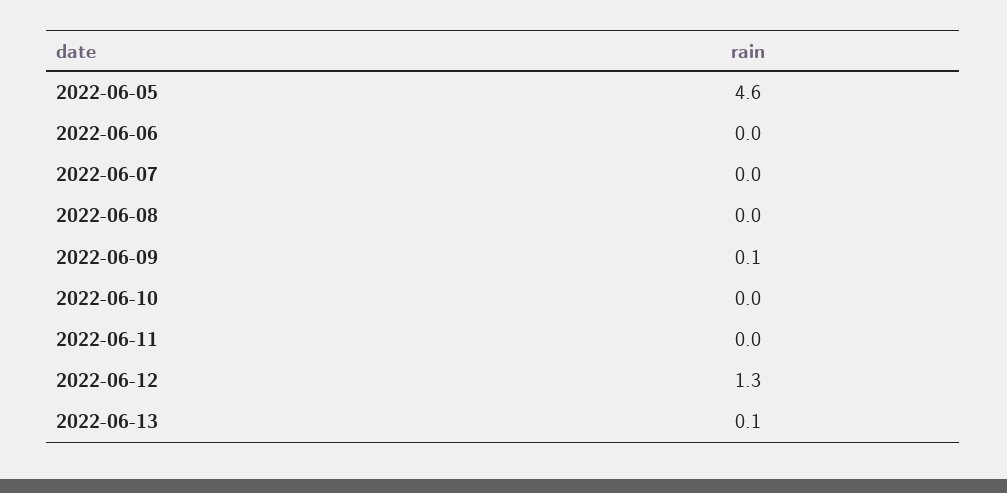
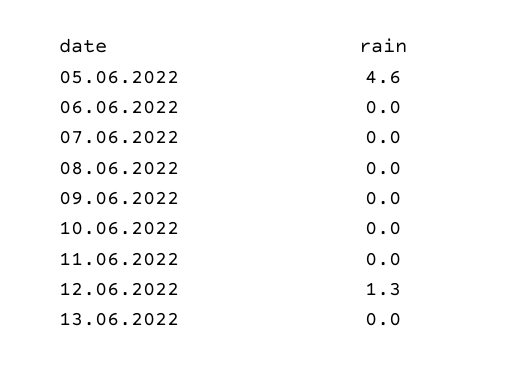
2022-06-09: 0.1 -> 0
2022-06-13: 0.1 -> 0

